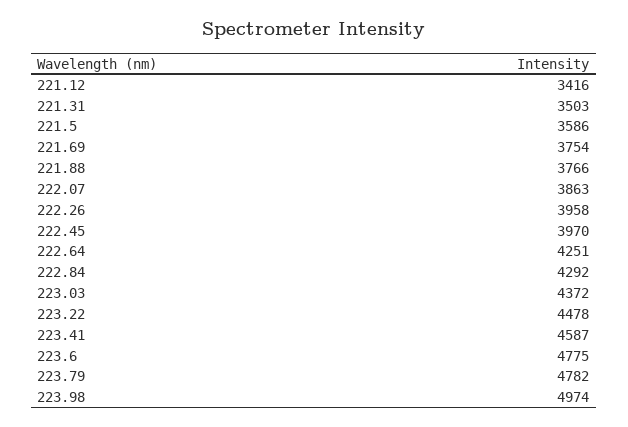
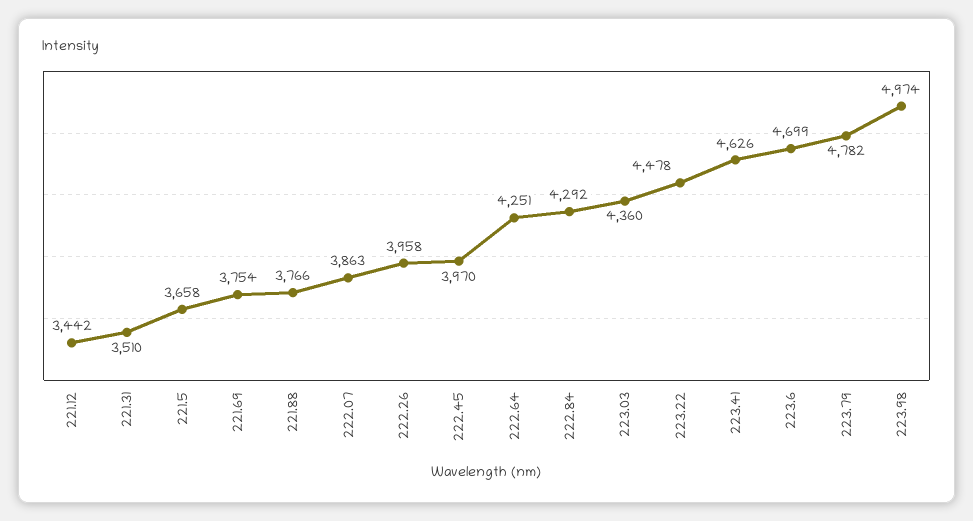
221.12: 3416 -> 3442
221.31: 3503 -> 3510
221.5: 3586 -> 3658
223.03: 4372 -> 4360
223.41: 4587 -> 4626
223.6: 4775 -> 4699

